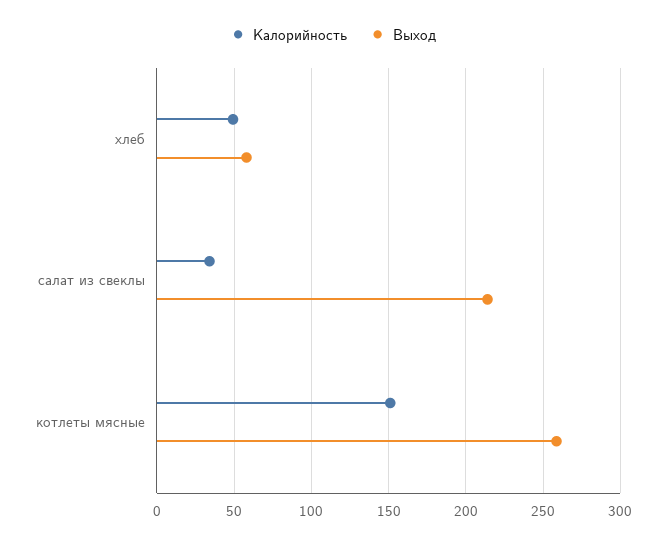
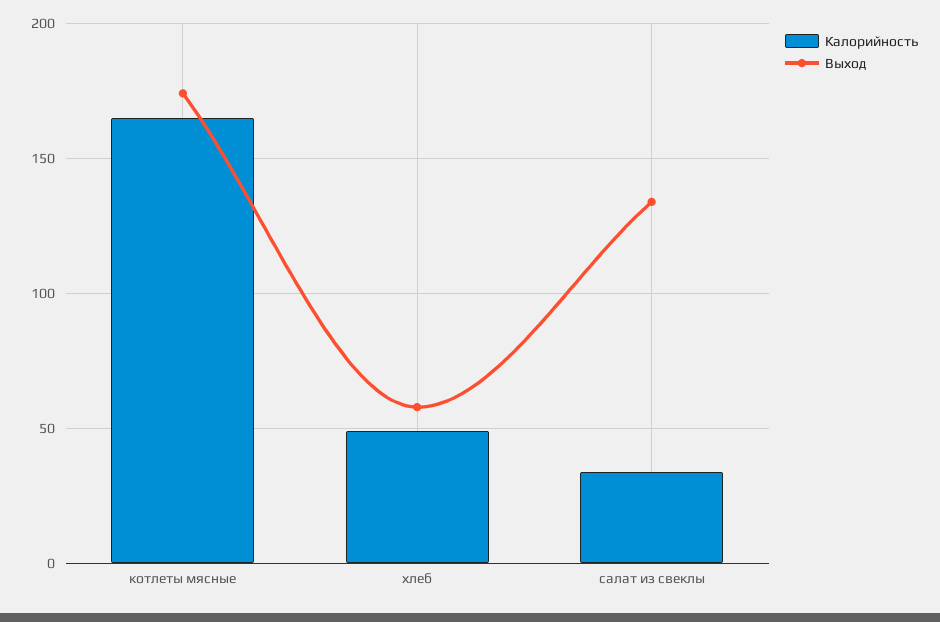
Выход, салат из свеклы: 215 -> 135
Калорийность, котлеты мясные: 150 -> 165
Выход, котлеты мясные: 260 -> 175

